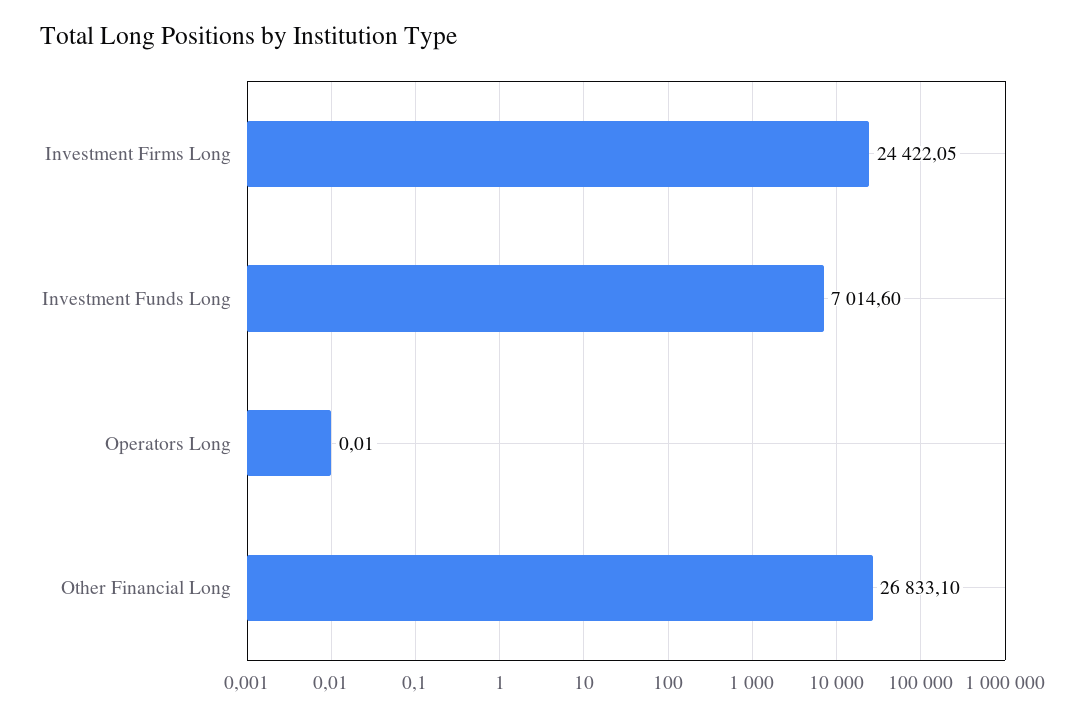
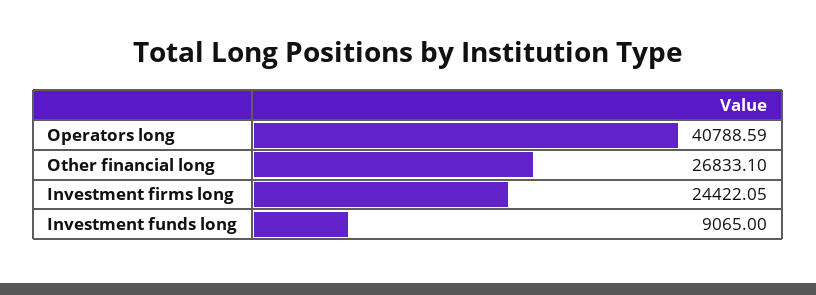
Investment Funds Long: 7014.6 -> 9065
Operators Long: 0.01 -> 40788.59

